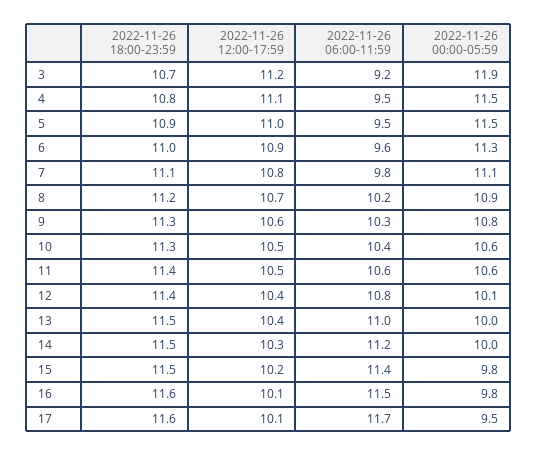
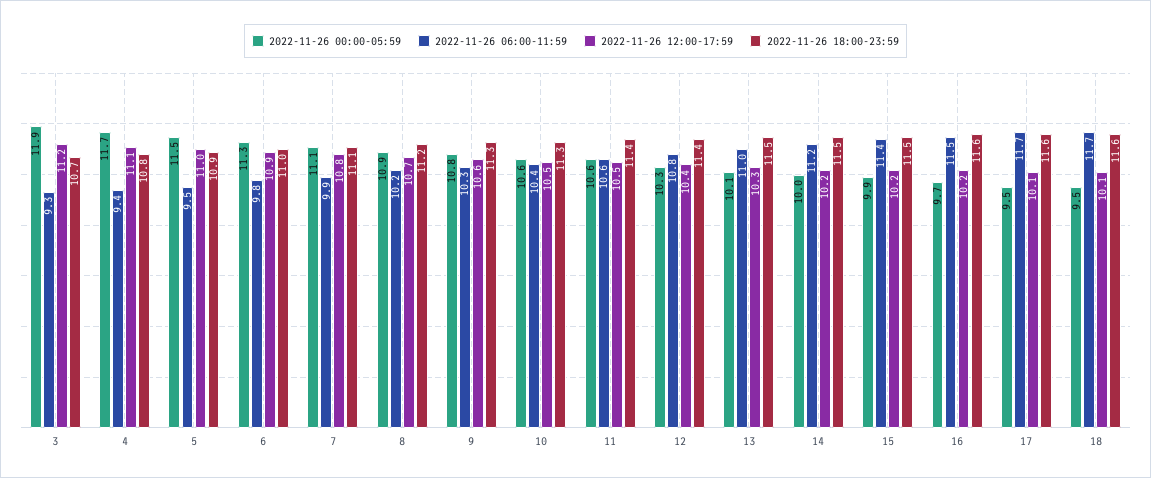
2022-11-26 06:00-11:59, 3: 9.2 -> 9.3
2022-11-26 06:00-11:59, 4: 9.5 -> 9.4
2022-11-26 00:00-05:59, 4: 11.5 -> 11.7
2022-11-26 06:00-11:59, 6: 9.6 -> 9.8
2022-11-26 06:00-11:59, 7: 9.8 -> 9.9
2022-11-26 00:00-05:59, 12: 10.1 -> 10.3
2022-11-26 12:00-17:59, 13: 10.4 -> 10.3
2022-11-26 00:00-05:59, 13: 10 -> 10.1
2022-11-26 12:00-17:59, 14: 10.3 -> 10.2
2022-11-26 00:00-05:59, 15: 9.8 -> 9.9
2022-11-26 12:00-17:59, 16: 10.1 -> 10.2
2022-11-26 00:00-05:59, 16: 9.8 -> 9.7
2022-11-26 00:00-05:59, 18: none -> 9.5
2022-11-26 06:00-11:59, 18: none -> 11.7
2022-11-26 12:00-17:59, 18: none -> 10.1
2022-11-26 18:00-23:59, 18: none -> 11.6

